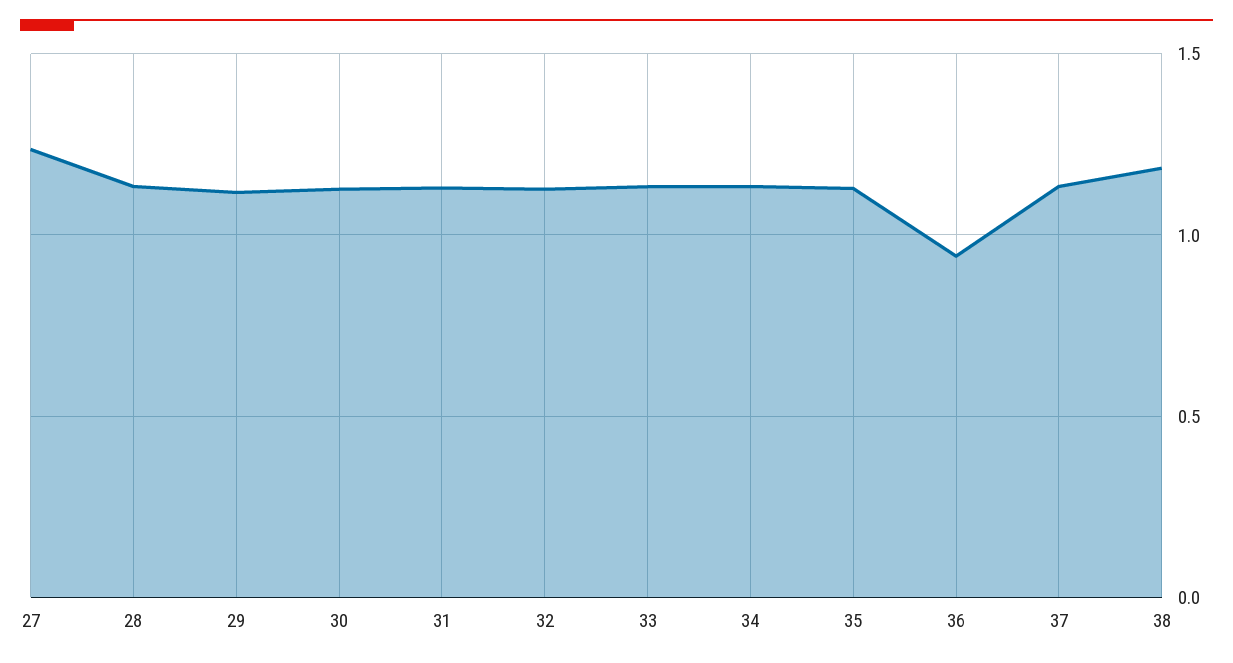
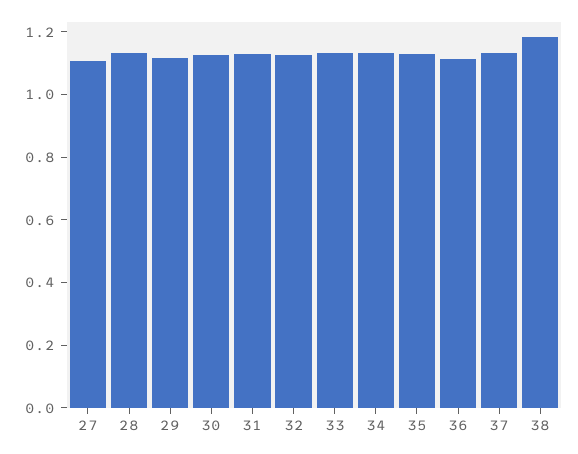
27: 1.25 -> 1.1
36: 0.95 -> 1.1

